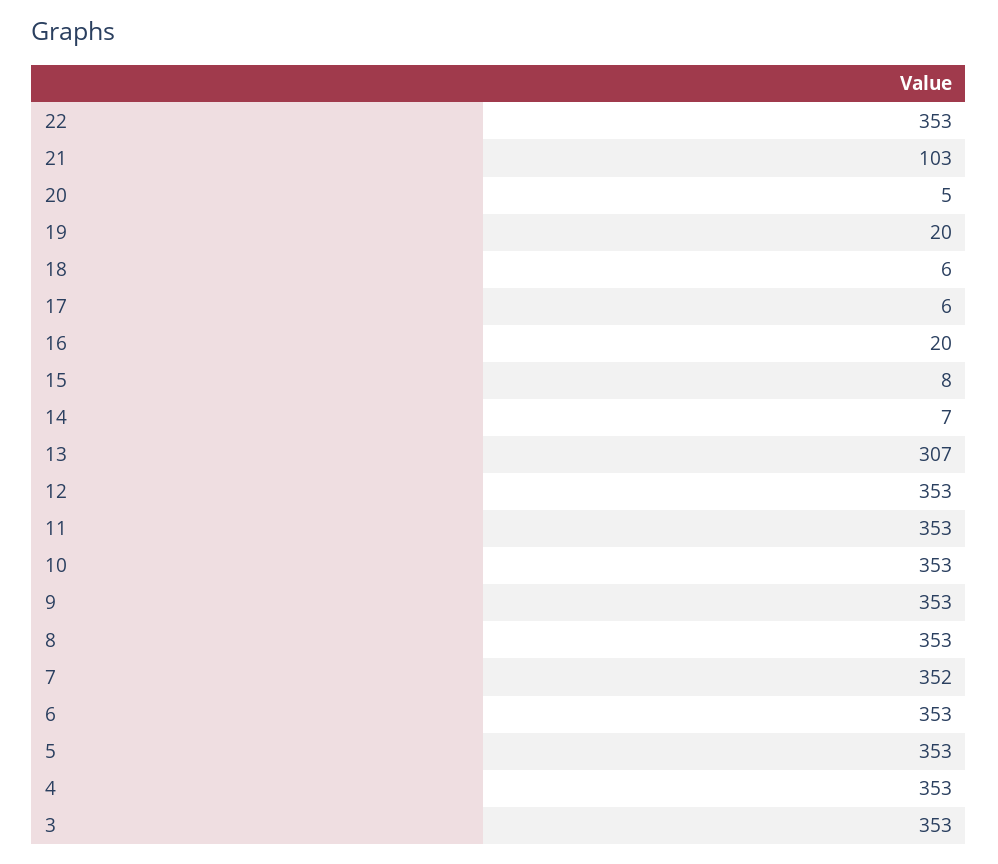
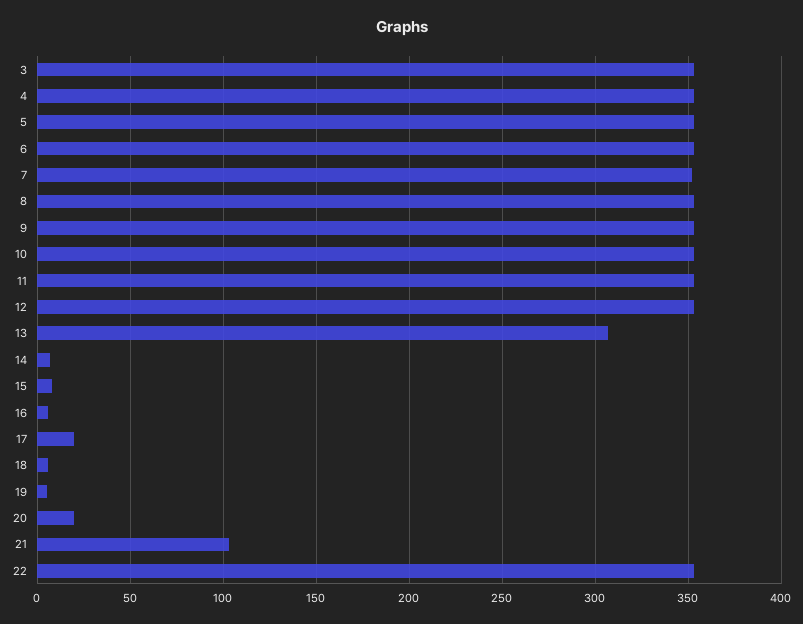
20: 5 -> 20
19: 20 -> 5
17: 6 -> 20
16: 20 -> 5

